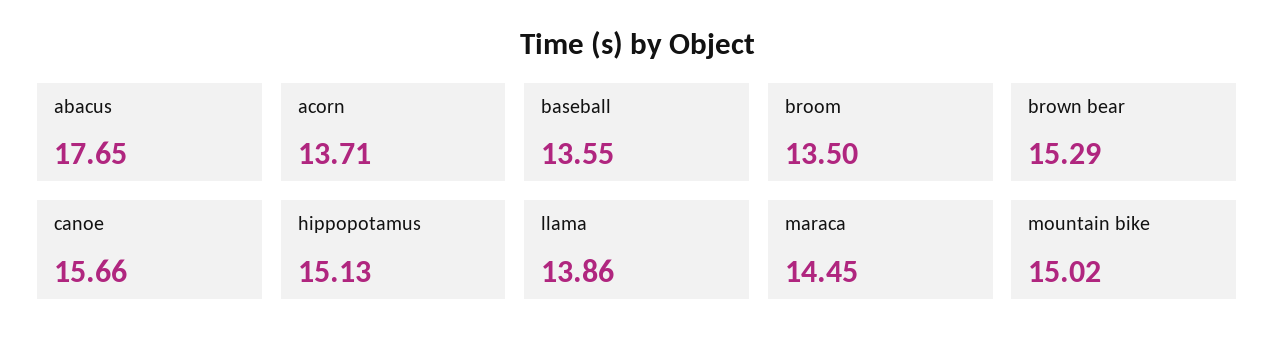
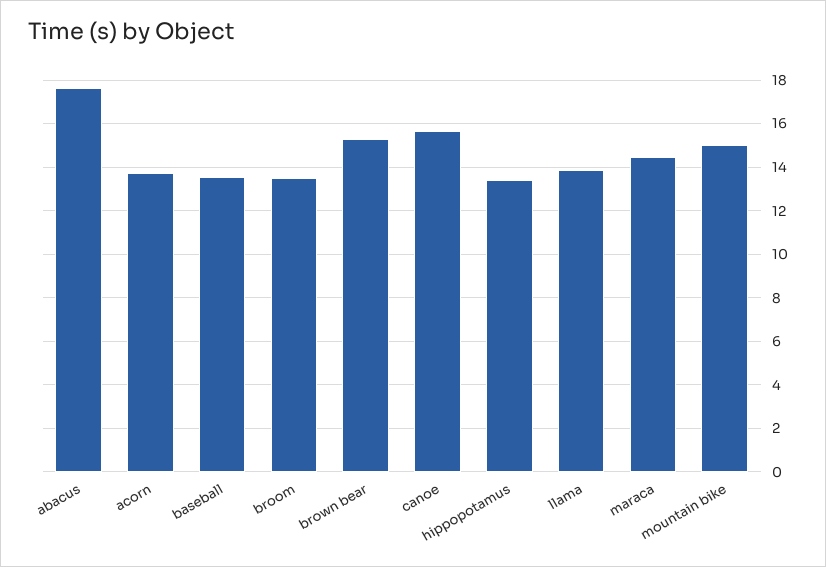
hippopotamus: 15.13 -> 13.5

